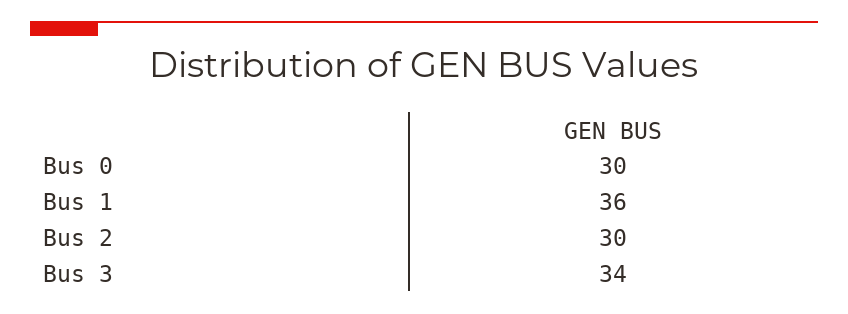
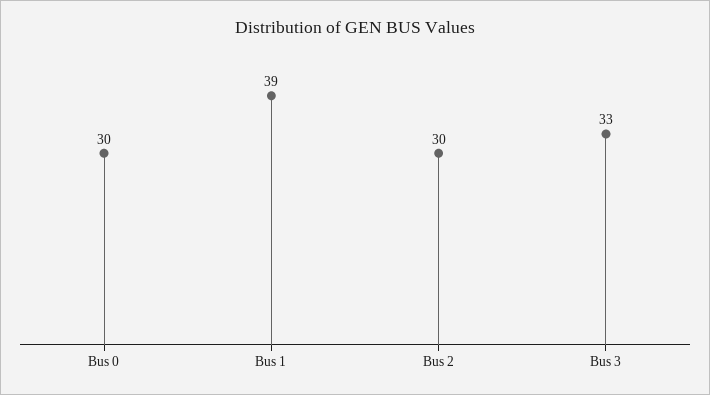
Bus 1: 36 -> 39
Bus 3: 34 -> 33

